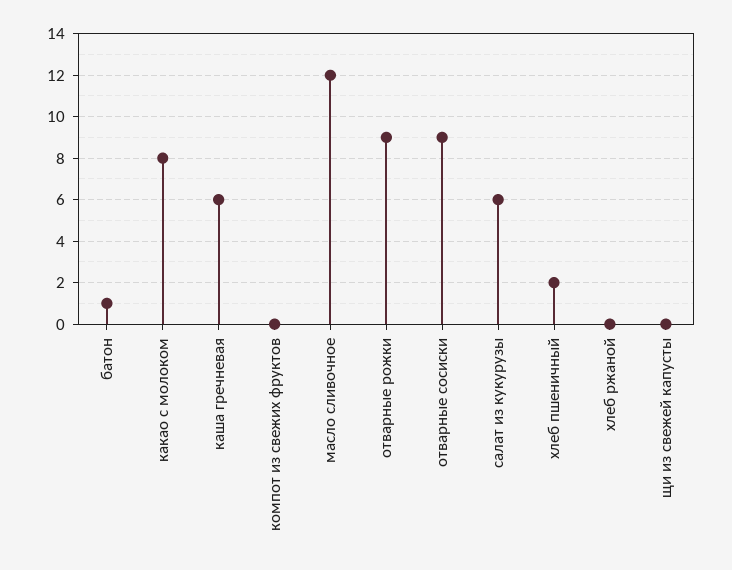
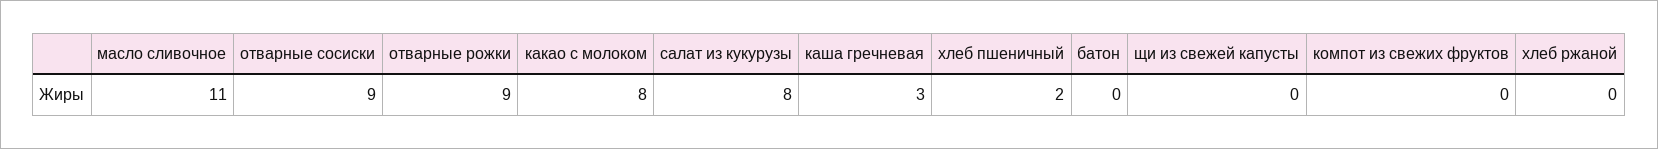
батон: 1 -> 0
каша гречневая: 6 -> 3
масло сливочное: 12 -> 11
салат из кукурузы: 6 -> 8

